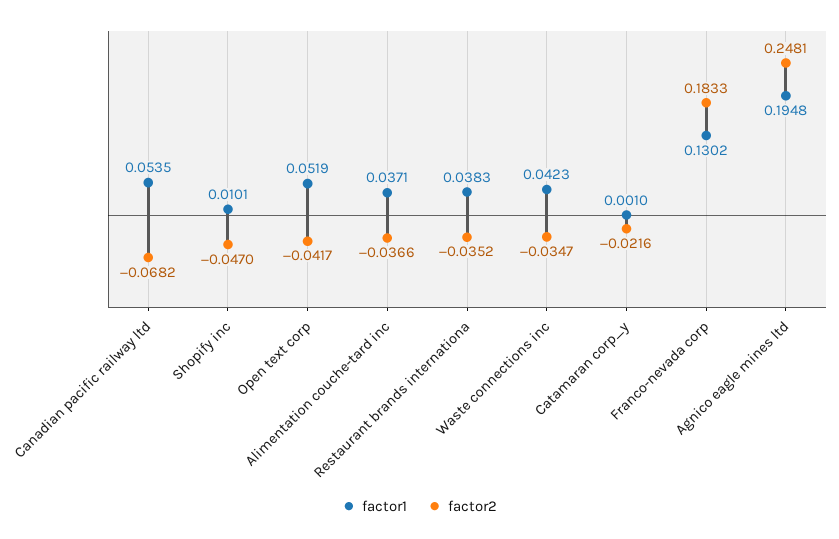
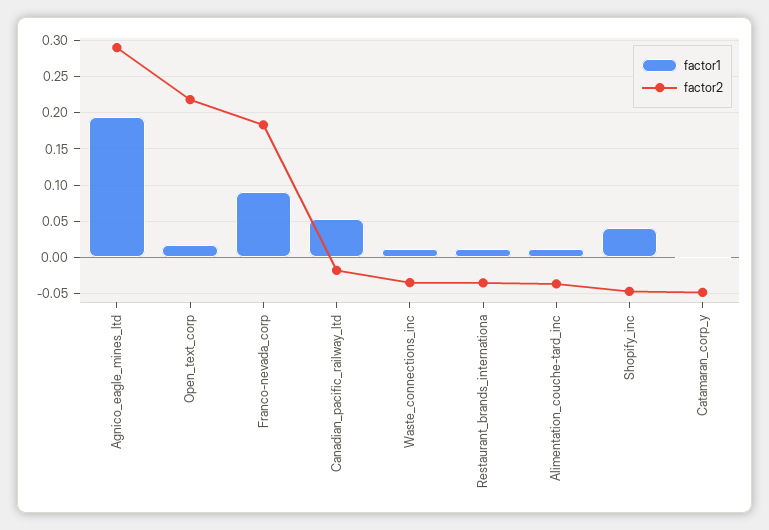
factor2, Canadian pacific railway ltd: -0.0682 -> -0.02
factor1, Shopify inc: 0.0101 -> 0.04
factor1, Open text corp: 0.0519 -> 0.02
factor2, Open text corp: -0.0417 -> 0.22
factor1, Alimentation couche-tard inc: 0.0371 -> 0.01
factor1, Restaurant brands internationa: 0.0383 -> 0.01
factor1, Waste connections inc: 0.0423 -> 0.01
factor2, Catamaran corp_y: -0.0216 -> -0.05
factor1, Franco-nevada corp: 0.1302 -> 0.09
factor2, Agnico eagle mines ltd: 0.2481 -> 0.29

